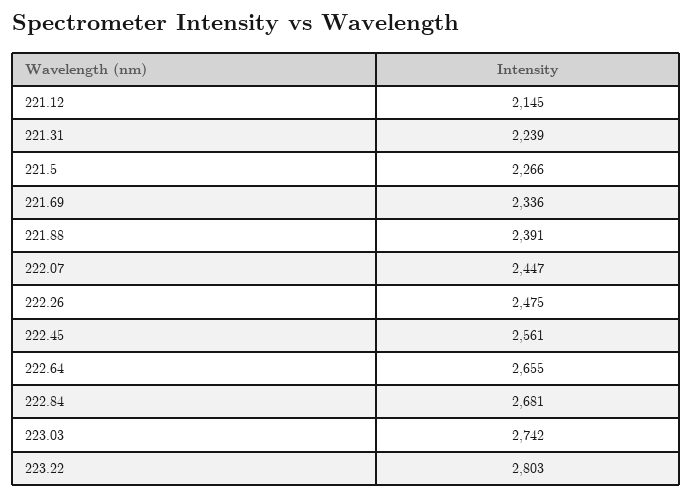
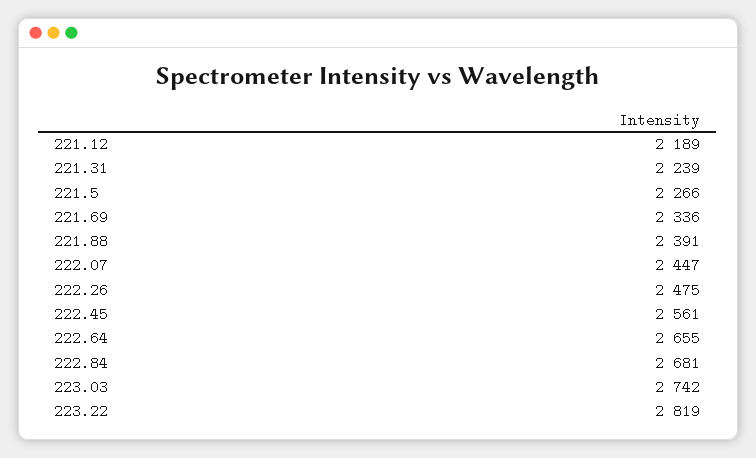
221.12: 2145 -> 2189
223.22: 2803 -> 2819

